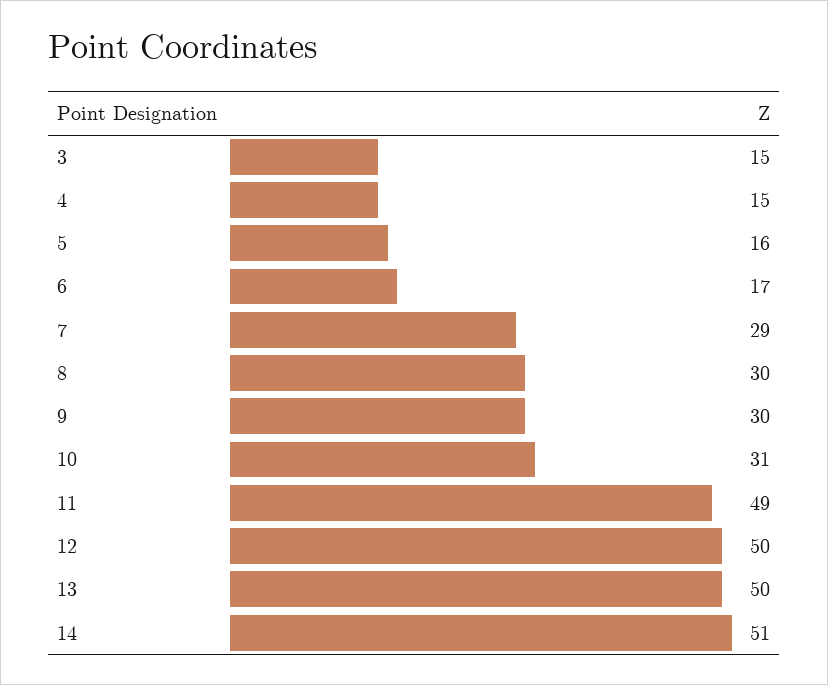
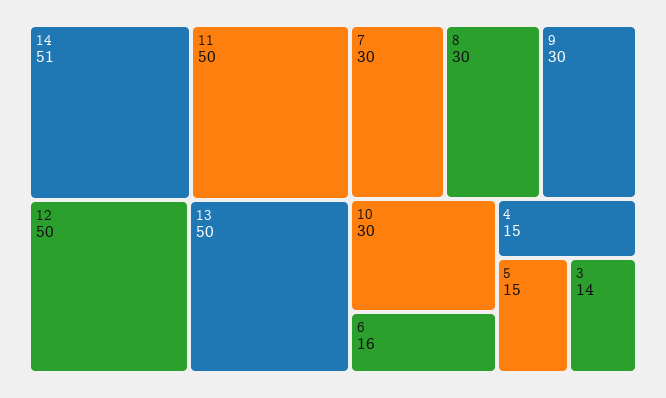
3: 15 -> 14
5: 16 -> 15
6: 17 -> 16
7: 29 -> 30
10: 31 -> 30
11: 49 -> 50

